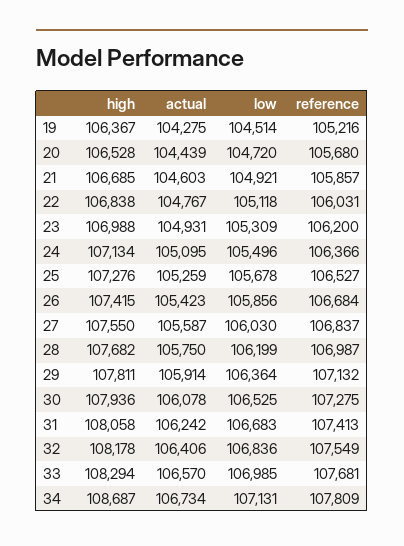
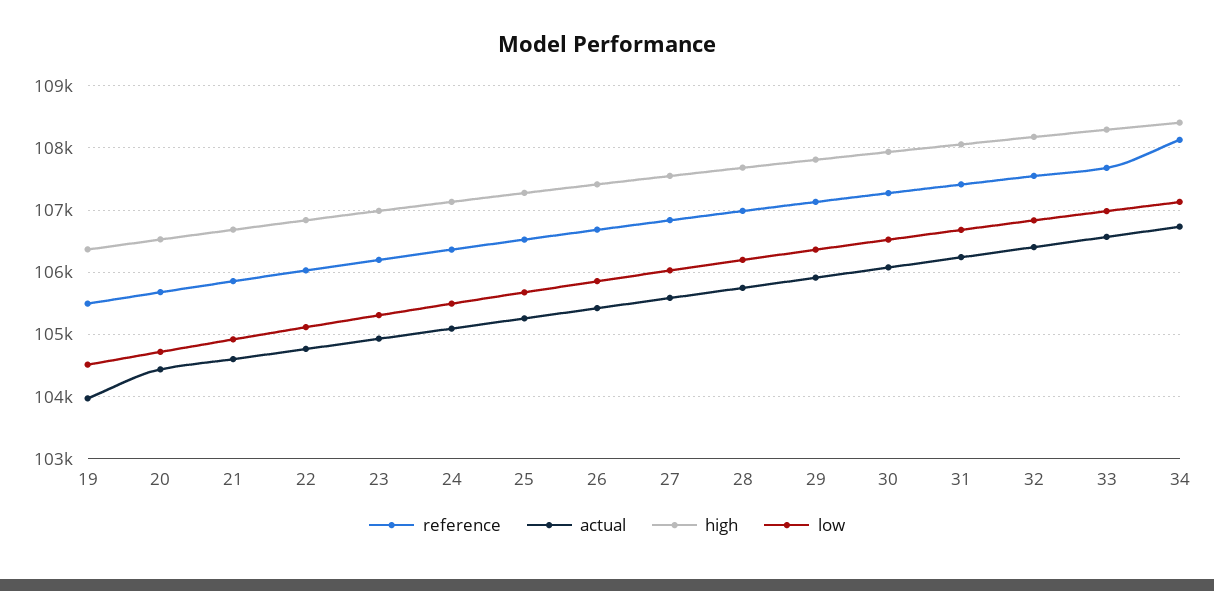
actual, 19: 104275 -> 104000
reference, 19: 105216 -> 105500
high, 34: 108687 -> 108400
reference, 34: 107809 -> 108100

